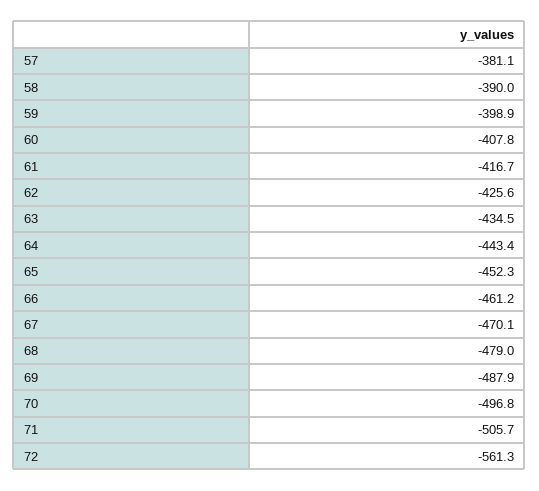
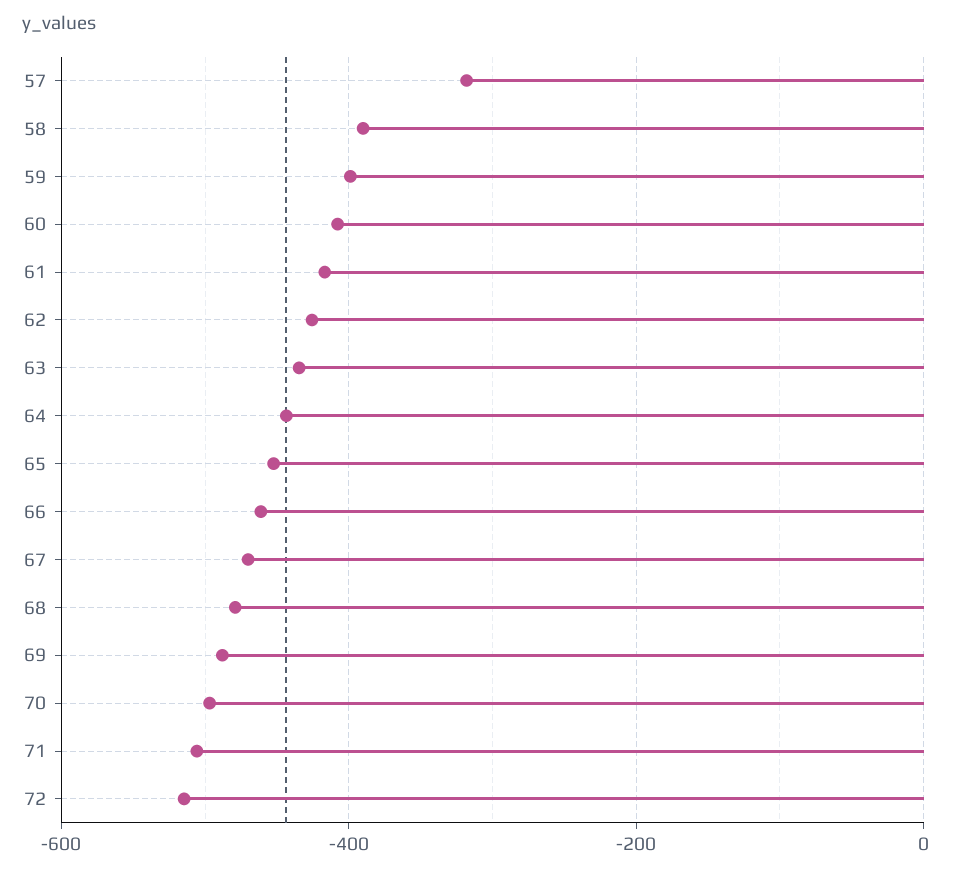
57: -381.1 -> -320
72: -561.3 -> -520

